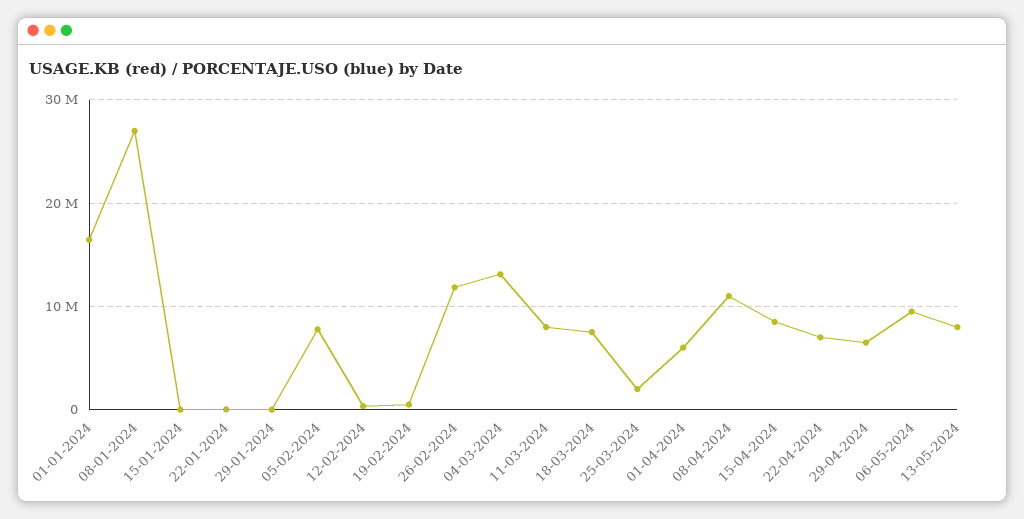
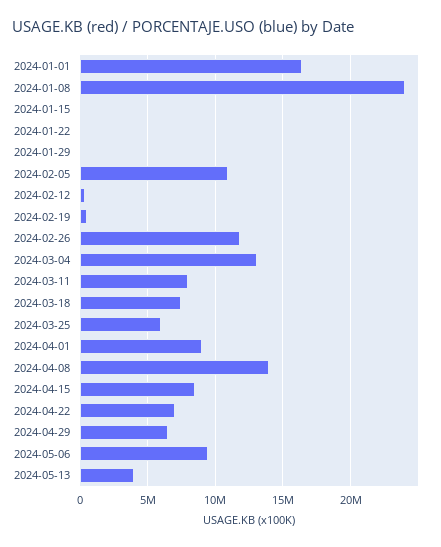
08-01-2024: 27000000 -> 24000000
05-02-2024: 8000000 -> 11000000
25-03-2024: 2000000 -> 6000000
01-04-2024: 6000000 -> 9000000
08-04-2024: 11000000 -> 14000000
13-05-2024: 8000000 -> 4000000

